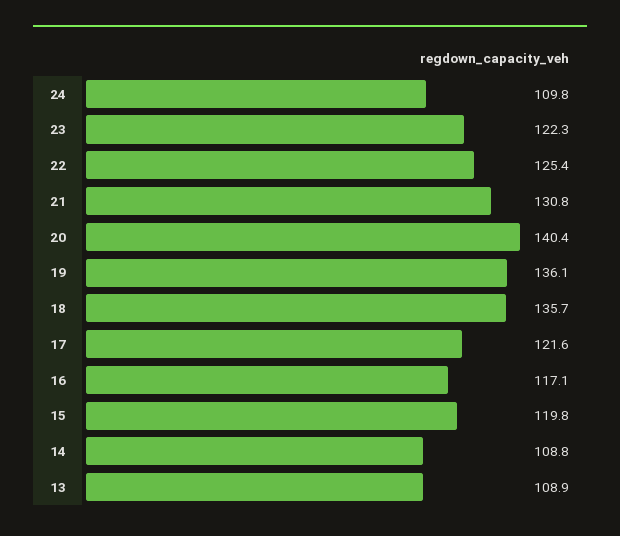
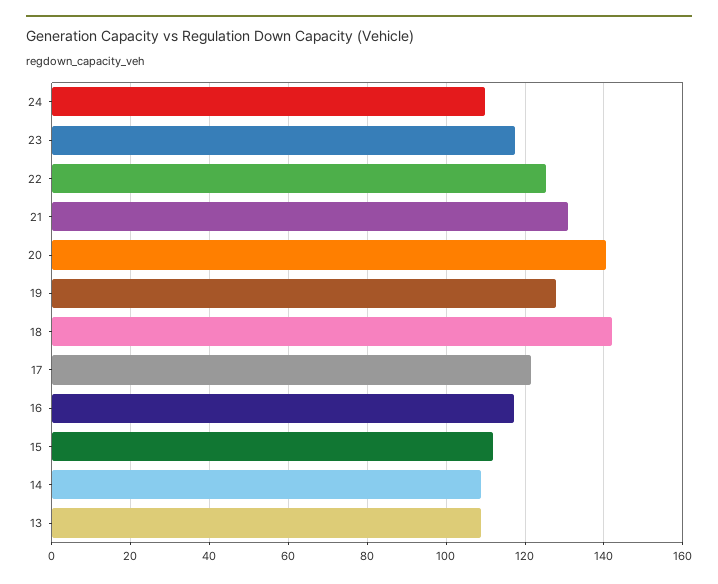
23: 122.3 -> 118
19: 136.1 -> 128
18: 135.7 -> 142
15: 119.8 -> 112

